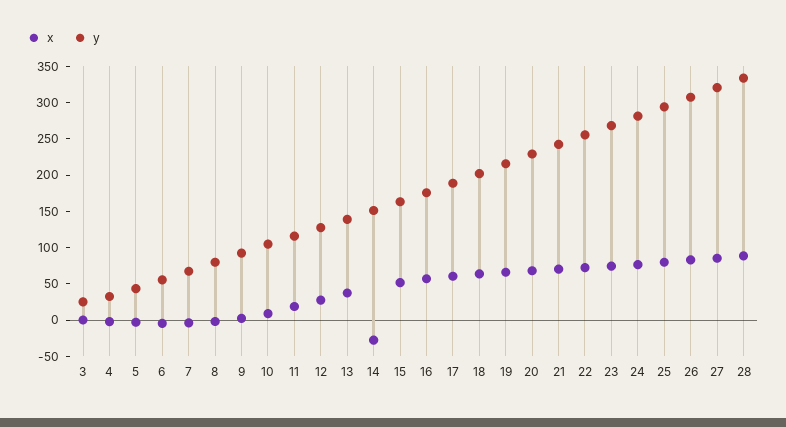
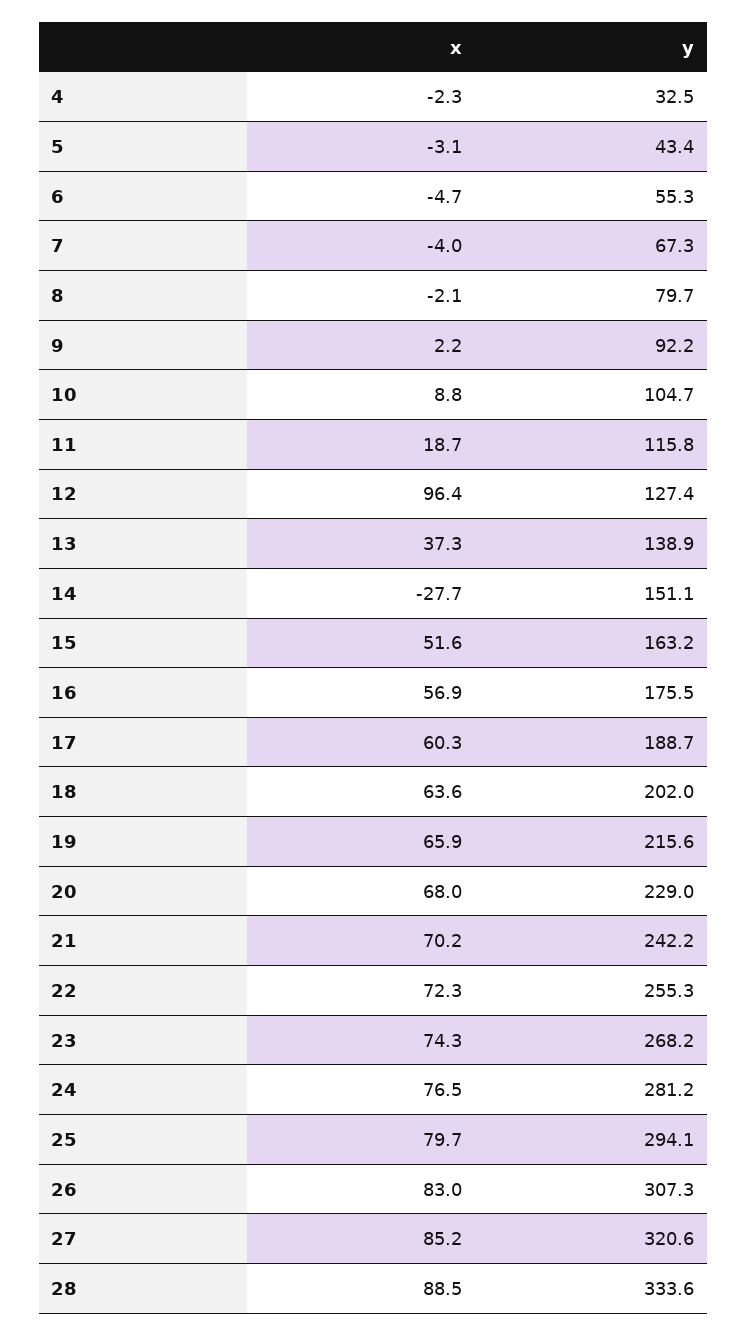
x, 3: 0 -> none
y, 3: 25 -> none
x, 12: 25 -> 96.4

